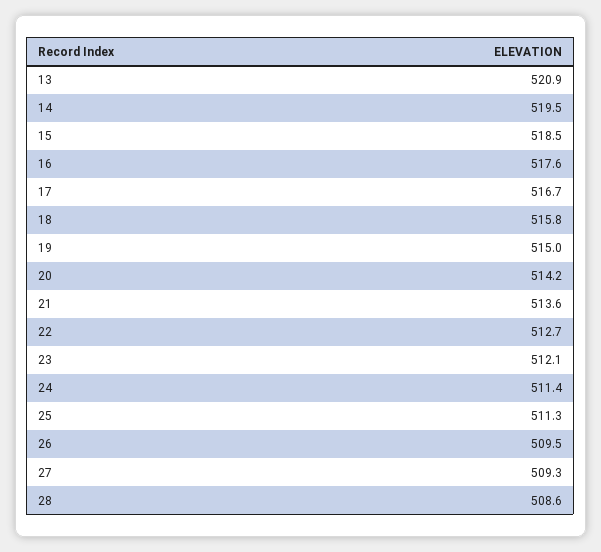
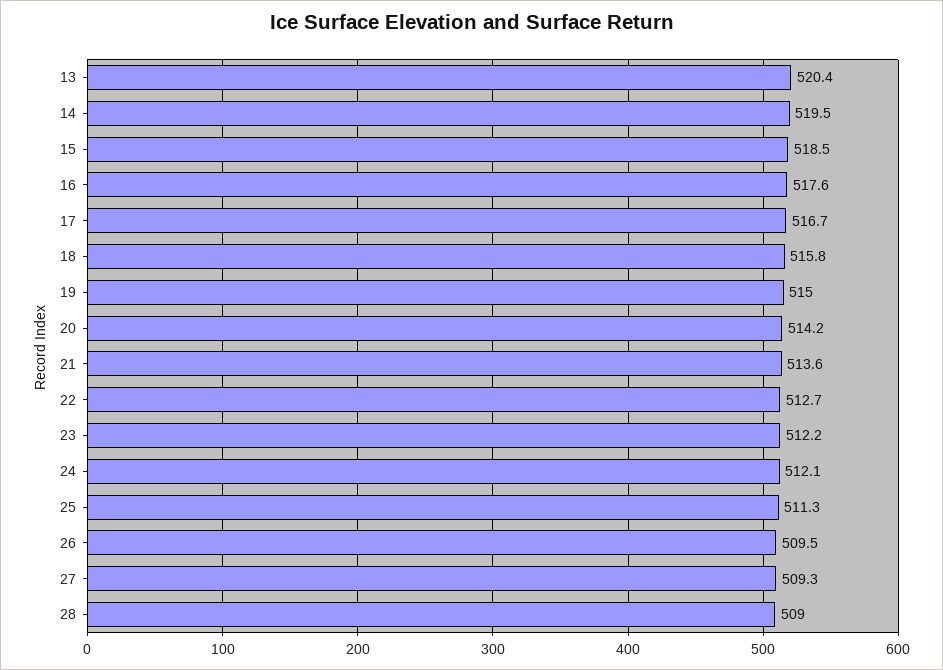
13: 520.9 -> 520.4
23: 512.1 -> 512.2
24: 511.4 -> 512.1
28: 508.6 -> 509

